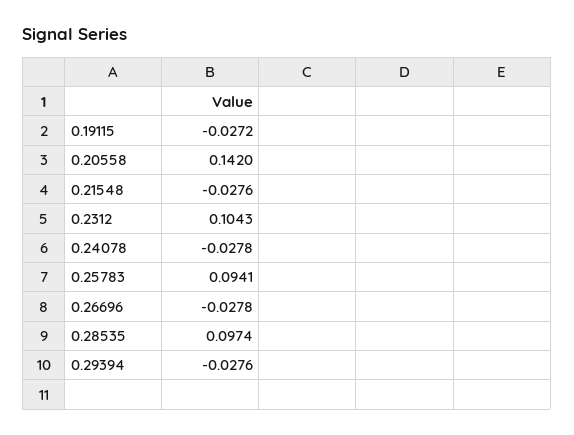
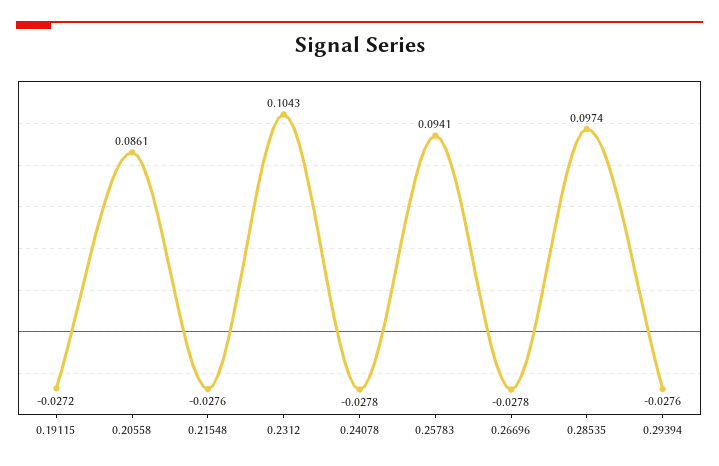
0.20558: 0.142 -> 0.0861

